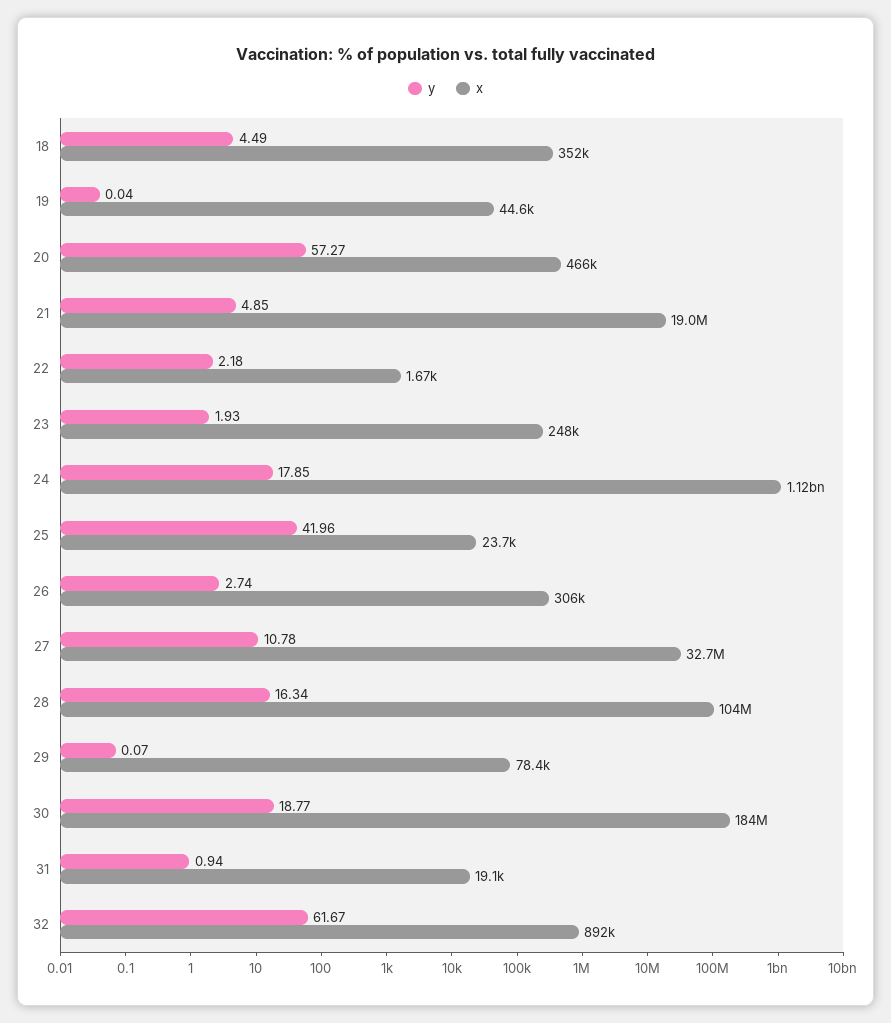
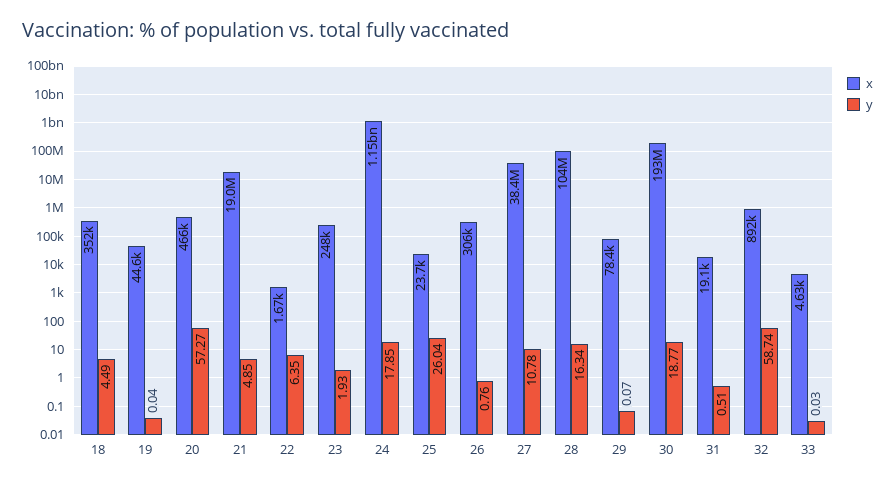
y, 22: 2.18 -> 6.35
x, 24: 1120000000 -> 1150000000
y, 25: 41.96 -> 26.04
y, 26: 2.74 -> 0.76
x, 27: 32700000 -> 38400000
x, 30: 184000000 -> 193000000
y, 31: 0.94 -> 0.51
y, 32: 61.67 -> 58.74
x, 33: none -> 4630
y, 33: none -> 0.03

